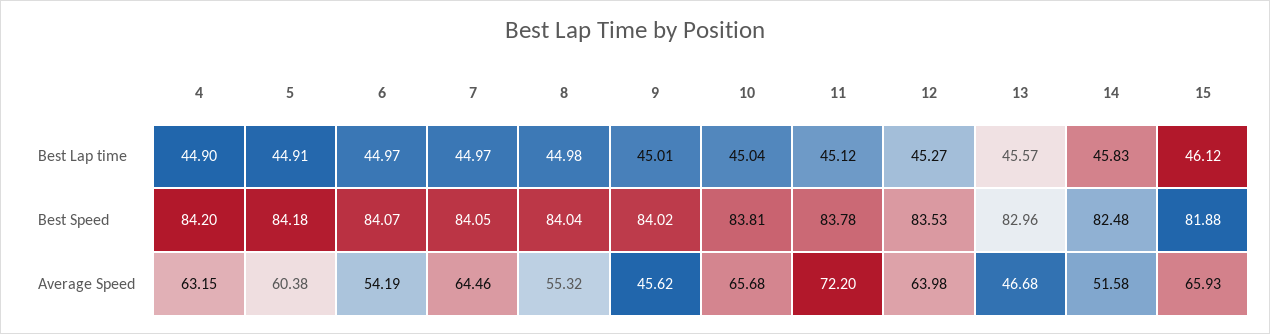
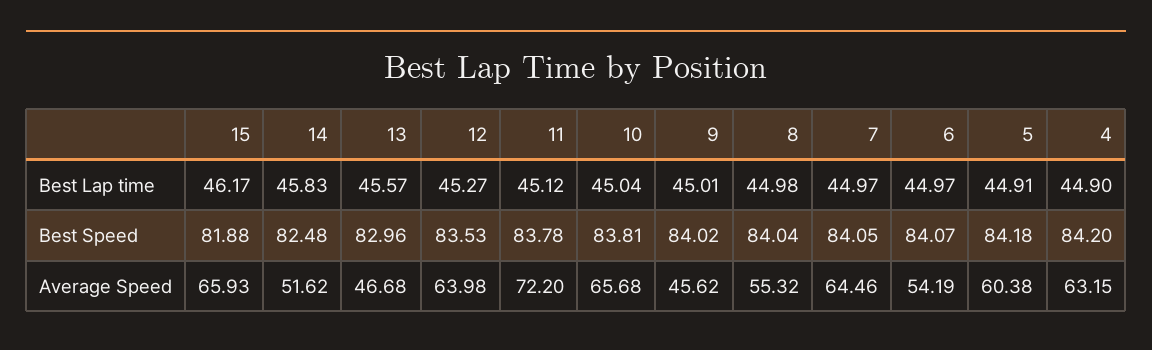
15, Best Lap time: 46.12 -> 46.17
14, Average Speed: 51.58 -> 51.62

